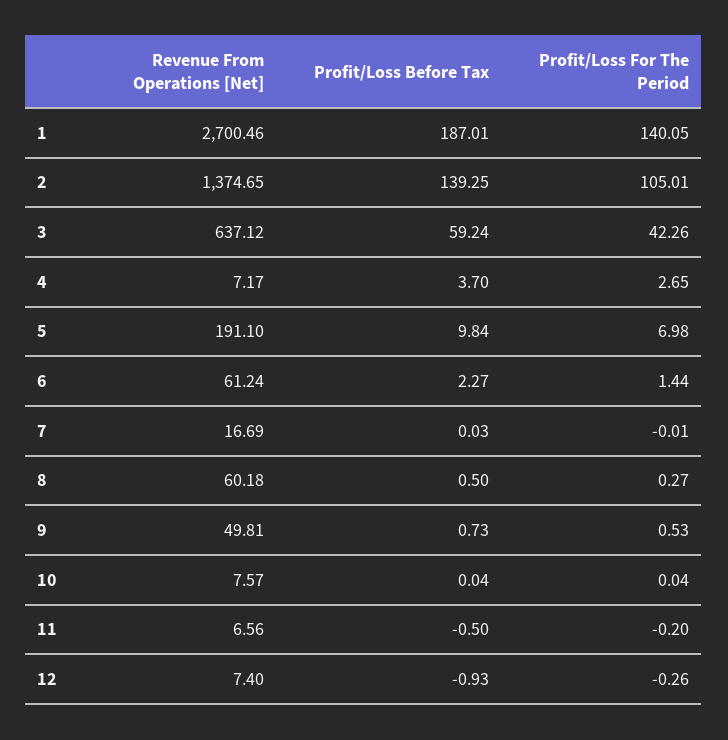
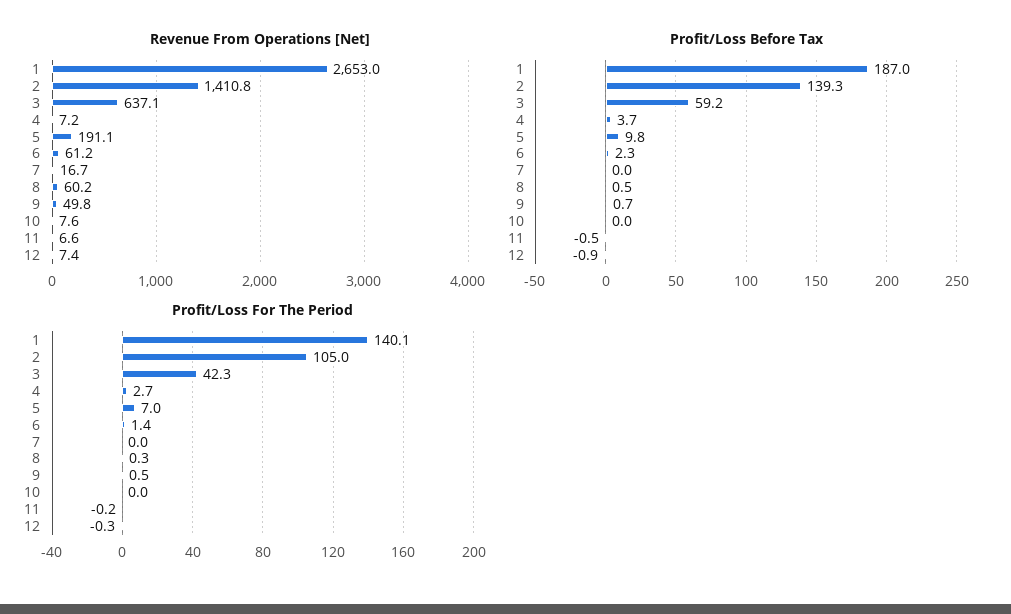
Revenue From Operations [Net], 1: 2700.46 -> 2653
Revenue From Operations [Net], 2: 1374.65 -> 1410.8

